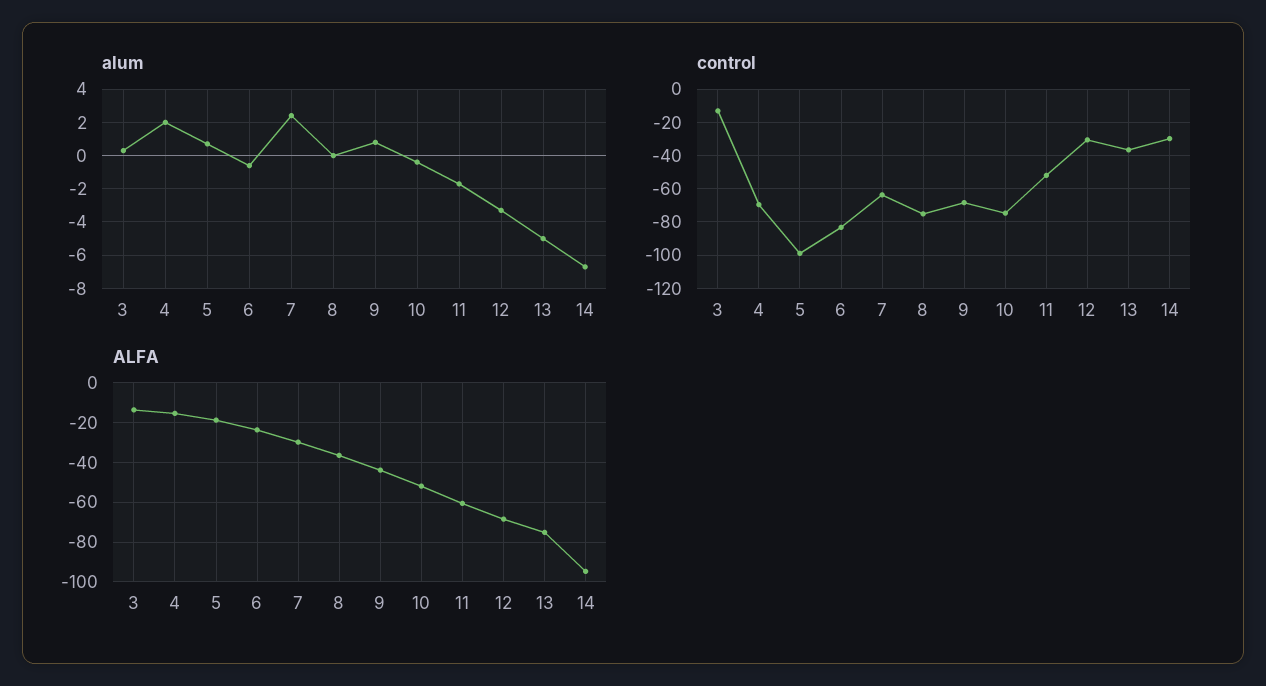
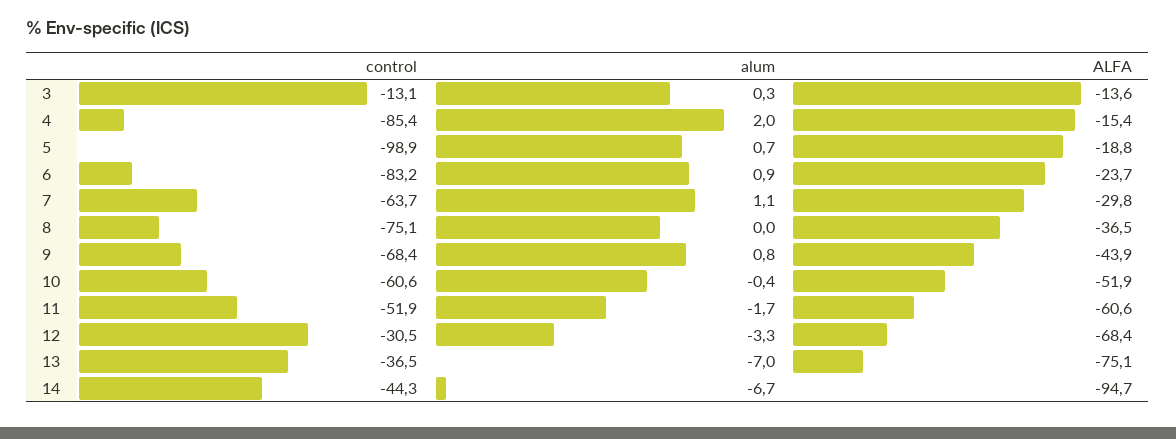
alum, 6: -0.5 -> 0.9
alum, 7: 2.5 -> 1.1
alum, 13: -5 -> -7
control, 4: -70 -> -85.4
control, 10: -75 -> -60.6
control, 14: -30 -> -44.3

